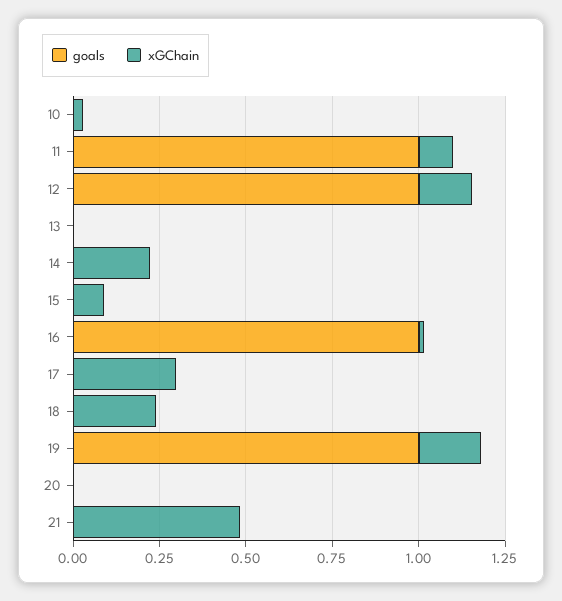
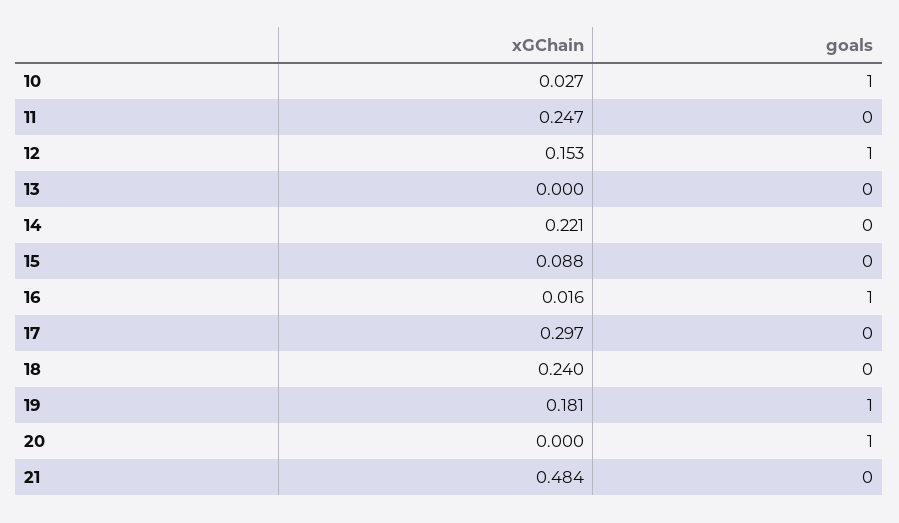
goals, 10: 0 -> 1
goals, 11: 1 -> 0
xGChain, 11: 0.1 -> 0.247
goals, 20: 0 -> 1

